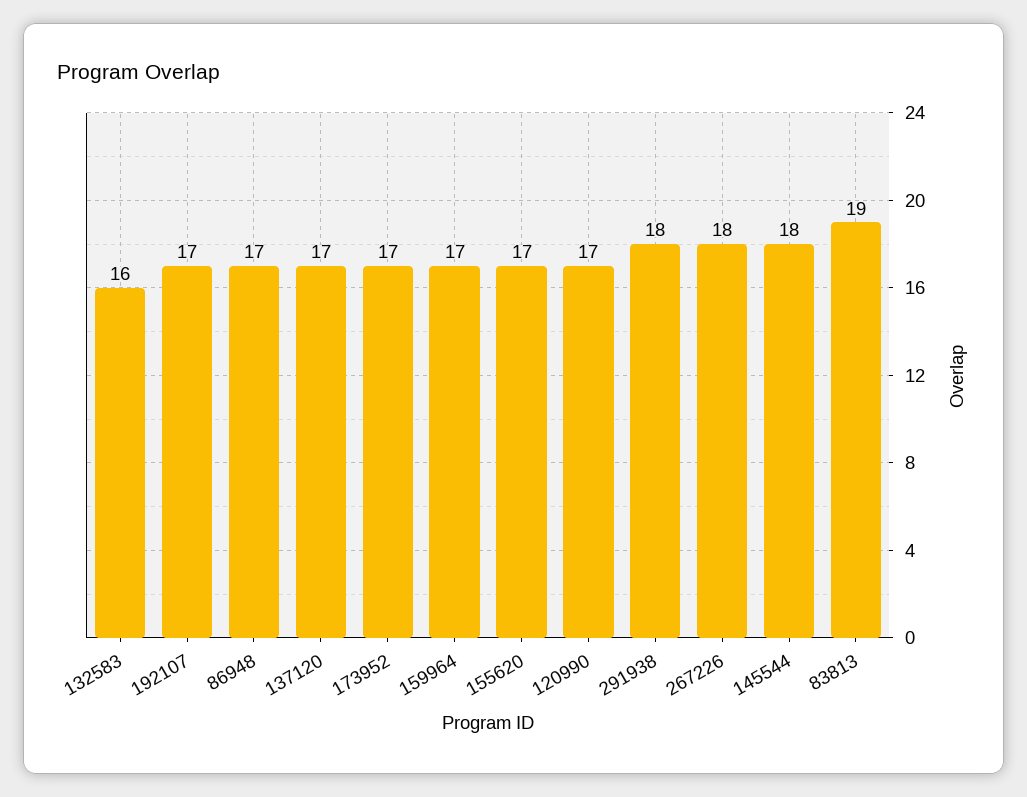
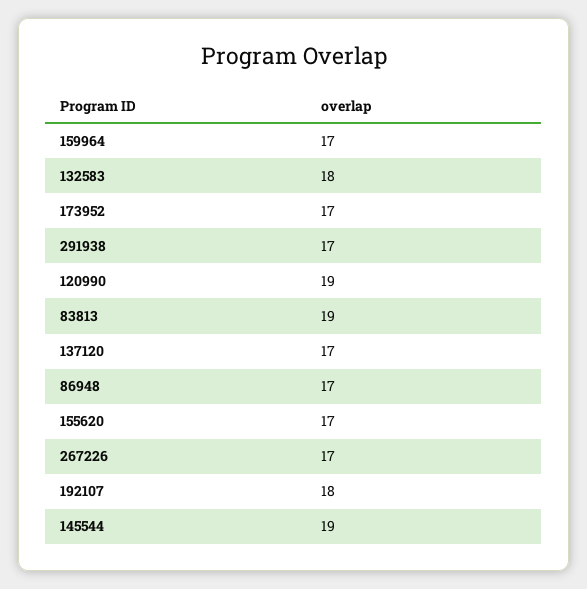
132583: 16 -> 18
192107: 17 -> 18
120990: 17 -> 19
291938: 18 -> 17
267226: 18 -> 17
145544: 18 -> 19

